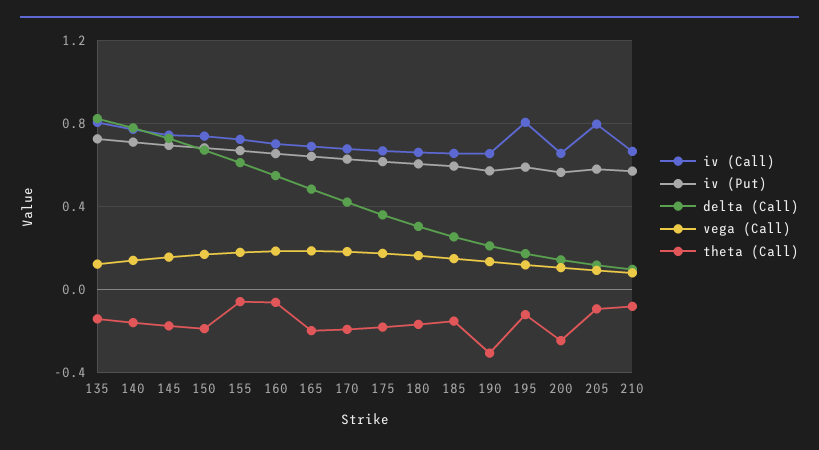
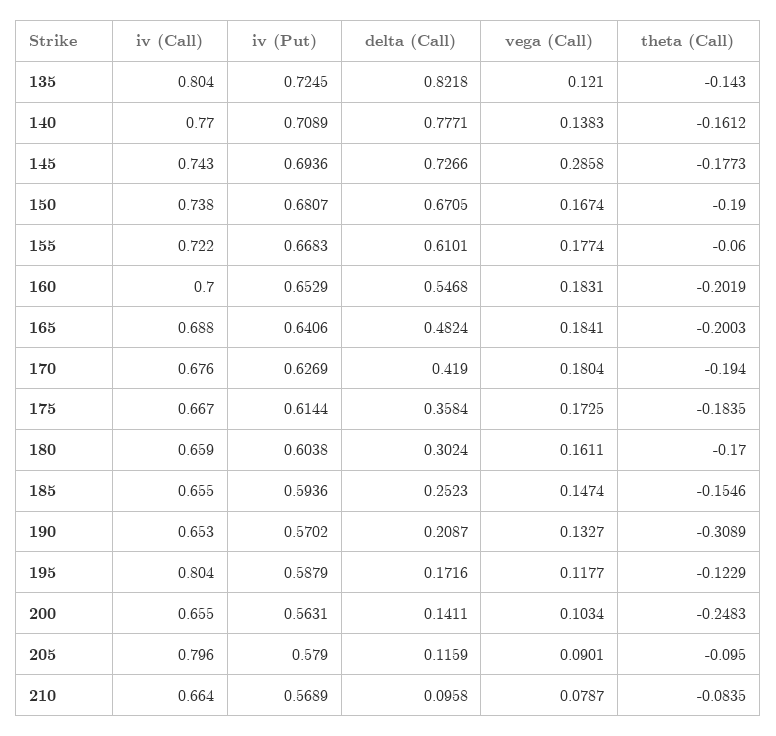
vega (Call), 145: 0.15 -> 0.2858
theta (Call), 160: -0.05 -> -0.2019

